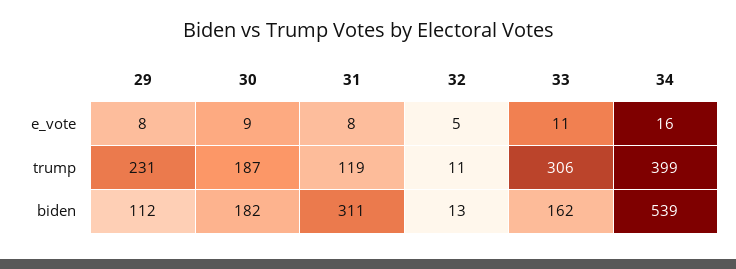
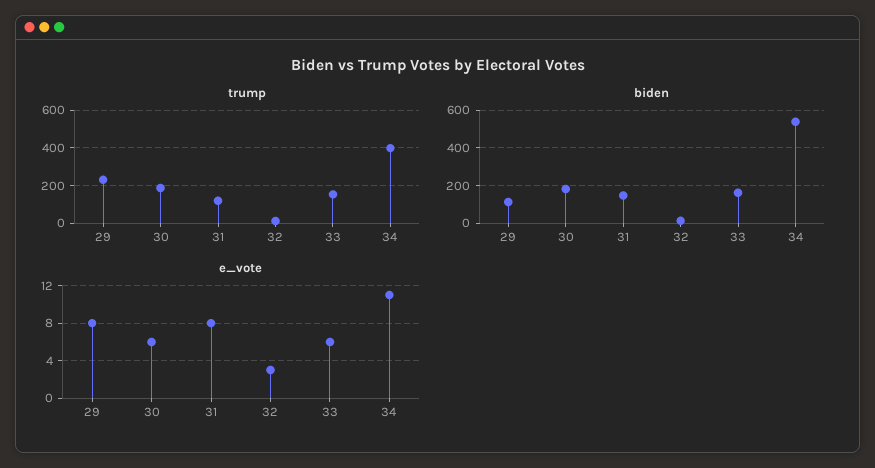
e_vote, 30: 9 -> 6
e_vote, 32: 5 -> 3
e_vote, 33: 11 -> 6
e_vote, 34: 16 -> 11
trump, 33: 306 -> 150
biden, 31: 311 -> 150

